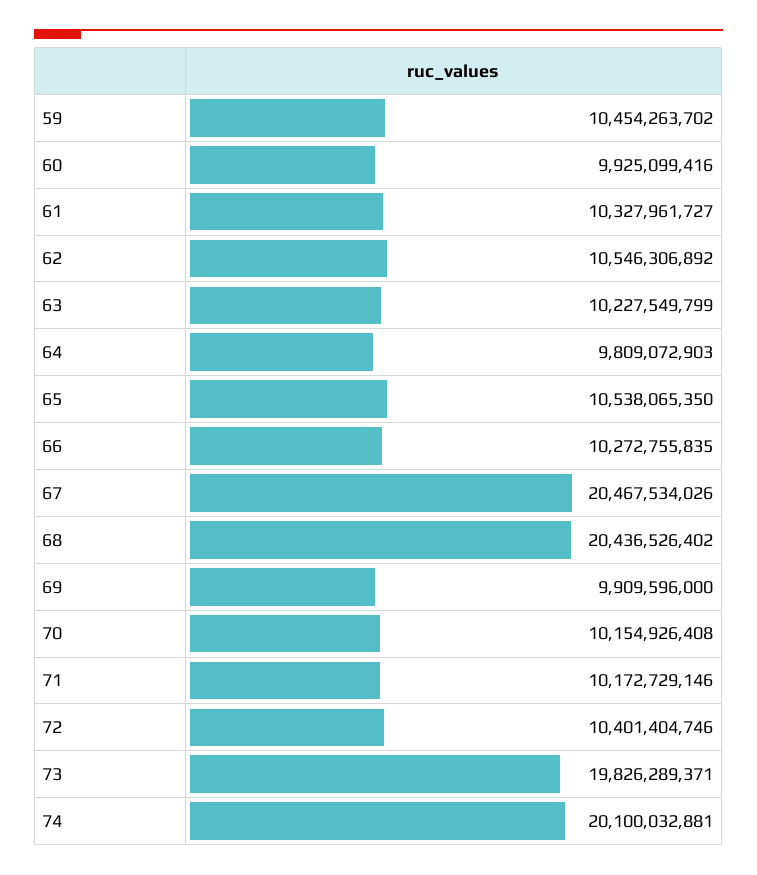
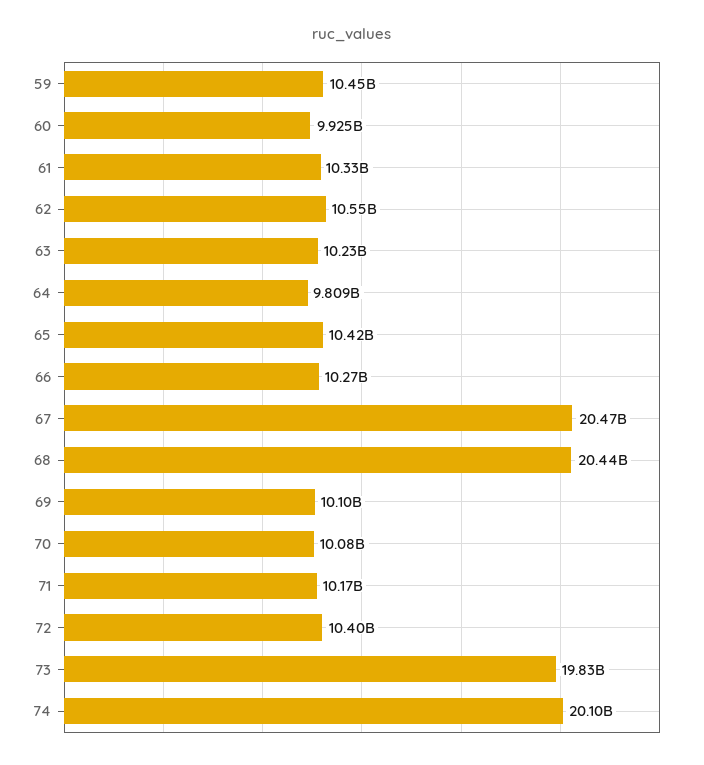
65: 10538065350 -> 10420000000
69: 9909596000 -> 10100000000
70: 10154926408 -> 10080000000

